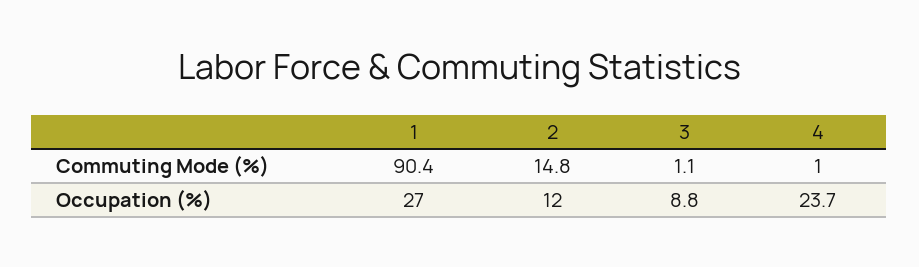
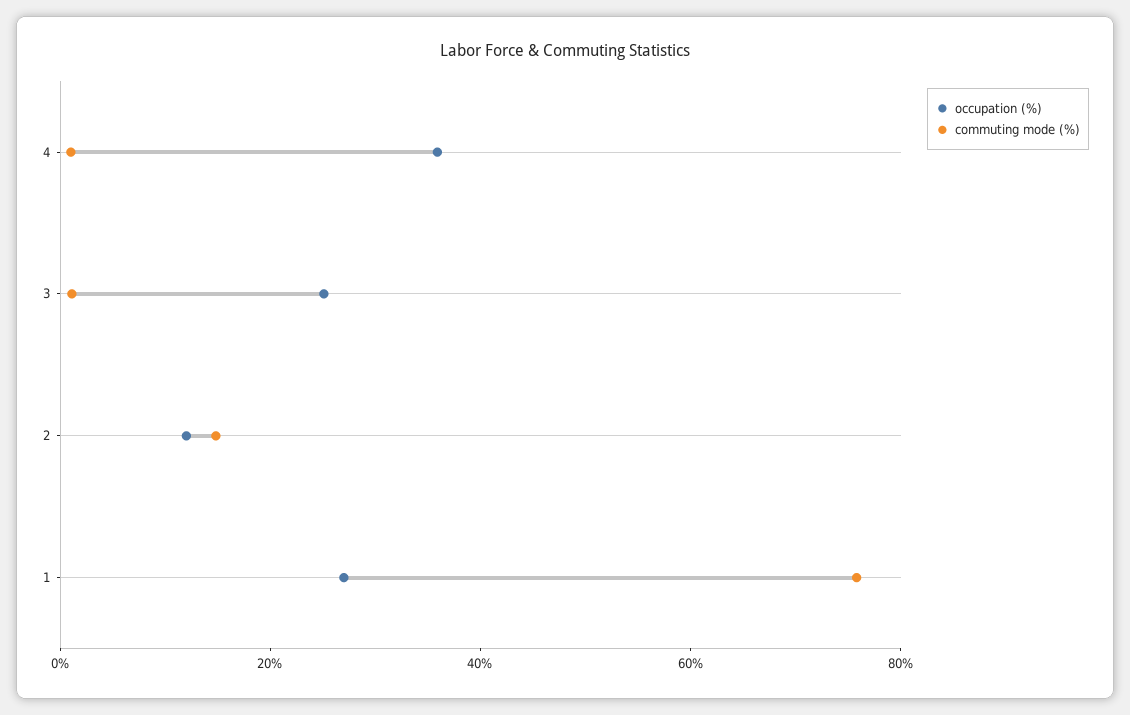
Commuting Mode (%), 1: 90.4 -> 75
Occupation (%), 3: 8.8 -> 25
Occupation (%), 4: 23.7 -> 35

